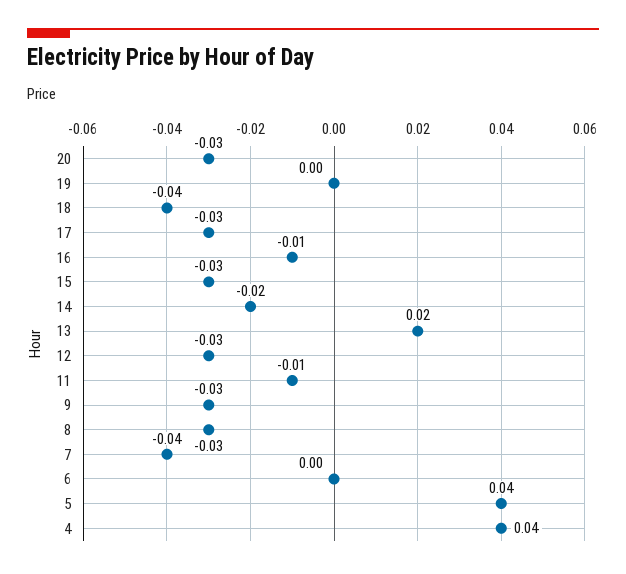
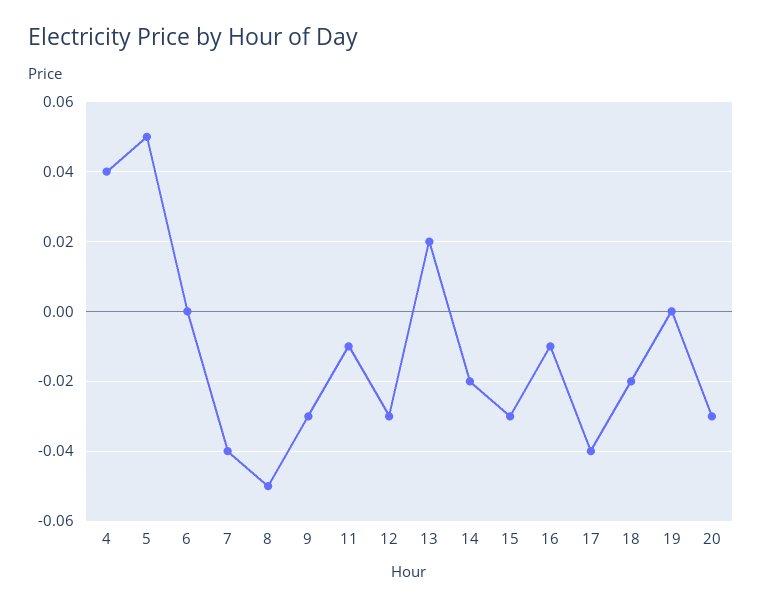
18: -0.04 -> -0.02
17: -0.03 -> -0.04
8: -0.03 -> -0.05
5: 0.04 -> 0.05

